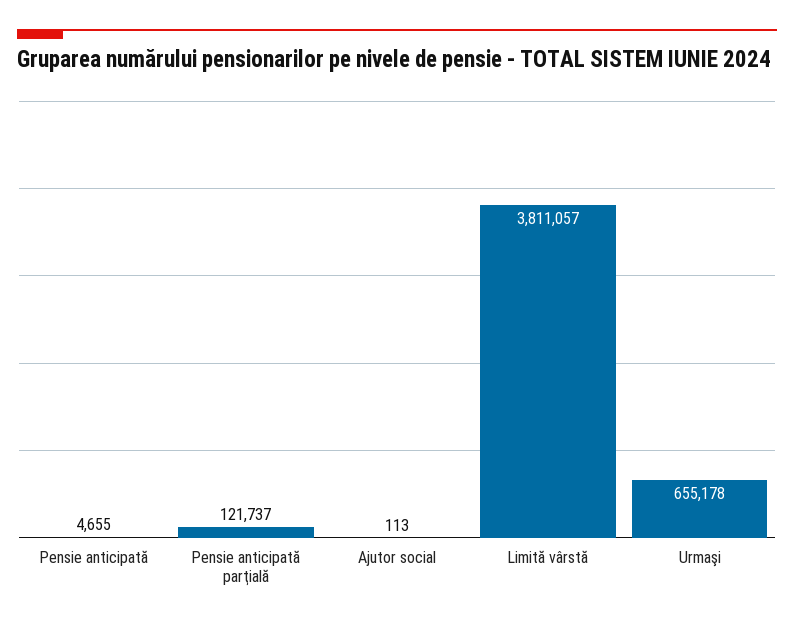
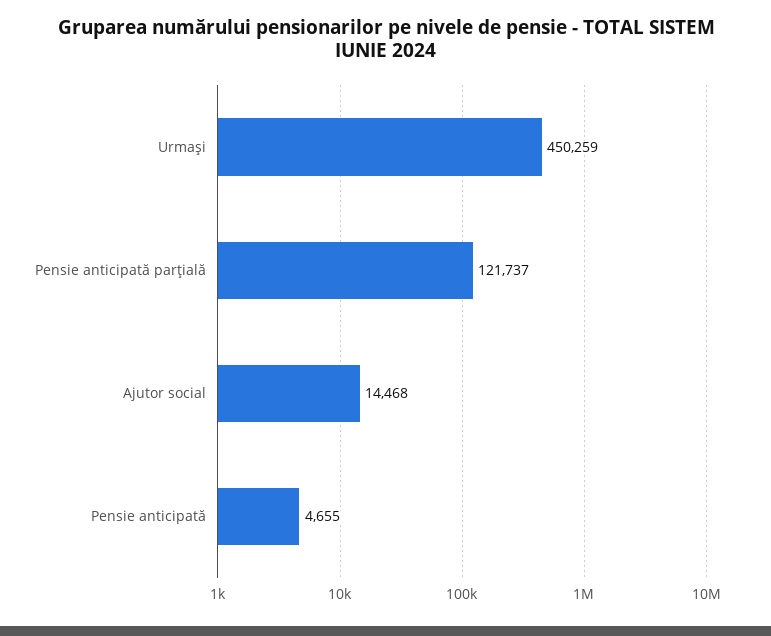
Ajutor social: 113 -> 14468
Limită vârstă: 3811057 -> none
Urmaşi: 655178 -> 450259

